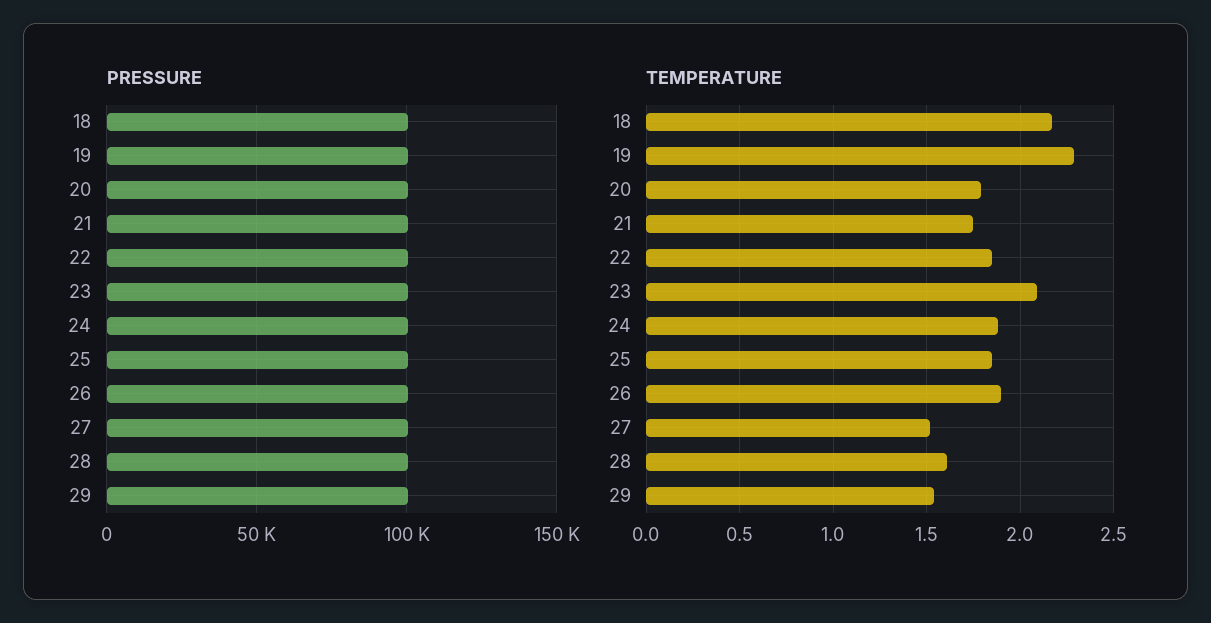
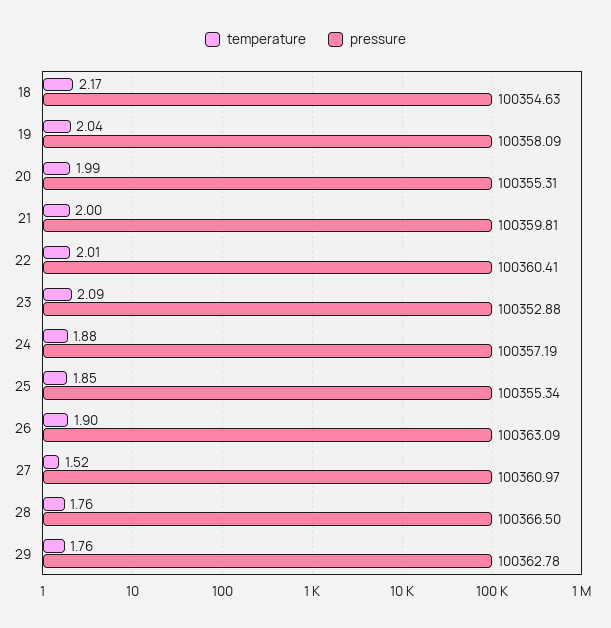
TEMPERATURE, 19: 2.3 -> 2.04
TEMPERATURE, 20: 1.8 -> 1.99
TEMPERATURE, 21: 1.75 -> 2
TEMPERATURE, 22: 1.85 -> 2.01
TEMPERATURE, 28: 1.6 -> 1.76
TEMPERATURE, 29: 1.55 -> 1.76

